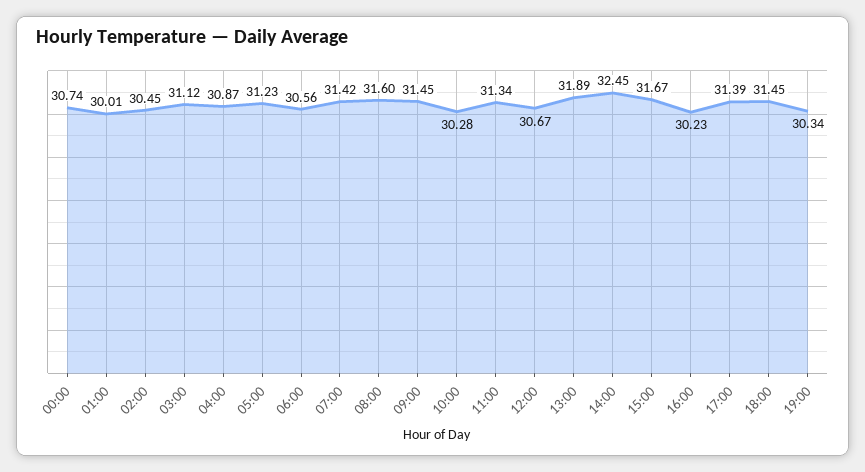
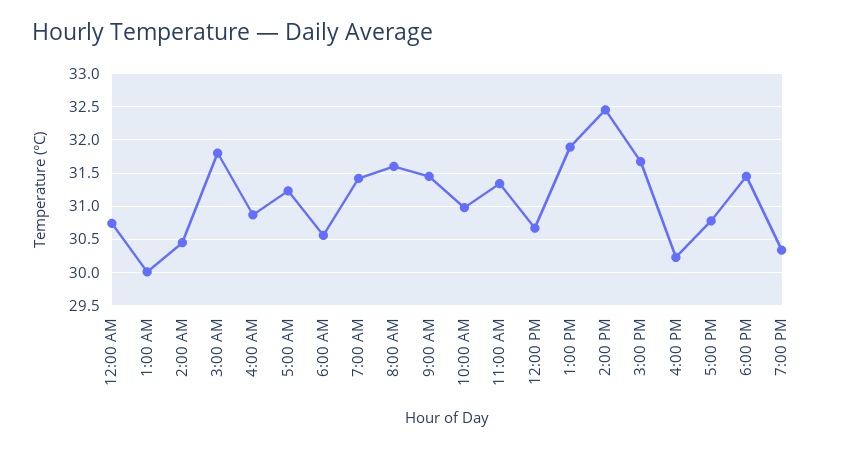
03:00: 31.12 -> 31.8
10:00: 30.28 -> 31
17:00: 31.39 -> 30.8

